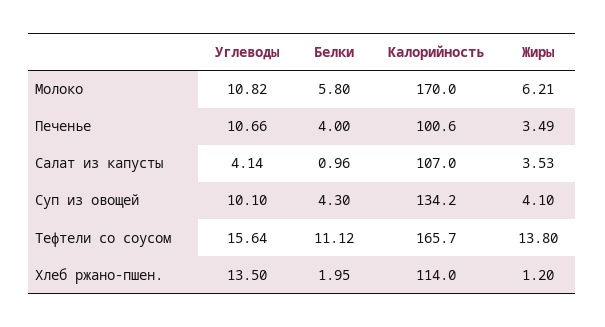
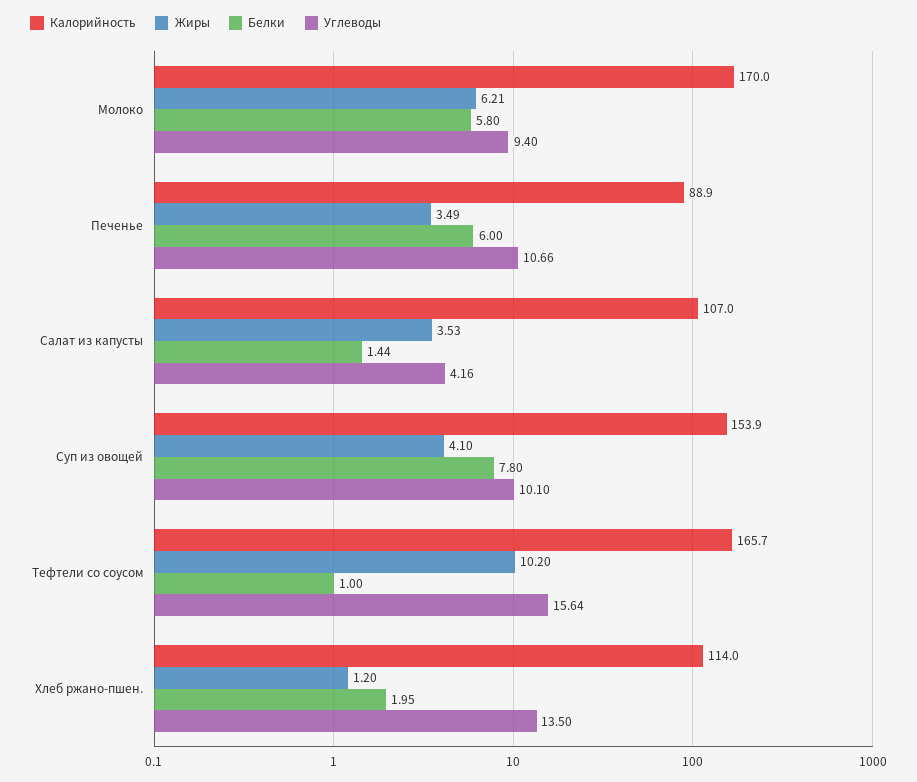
Углеводы, Молоко: 10.82 -> 9.4
Белки, Печенье: 4 -> 6
Калорийность, Печенье: 100.6 -> 88.9
Углеводы, Салат из капусты: 4.14 -> 4.16
Белки, Салат из капусты: 0.96 -> 1.44
Белки, Суп из овощей: 4.3 -> 7.8
Калорийность, Суп из овощей: 134.2 -> 153.9
Белки, Тефтели со соусом: 11.12 -> 1
Жиры, Тефтели со соусом: 13.8 -> 10.2

